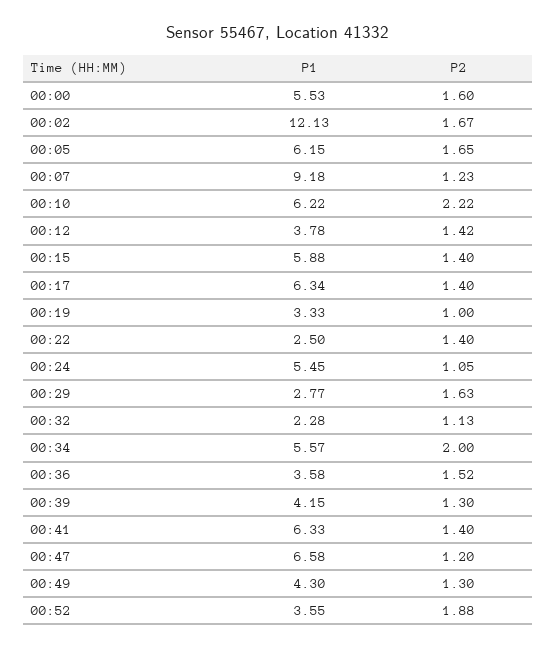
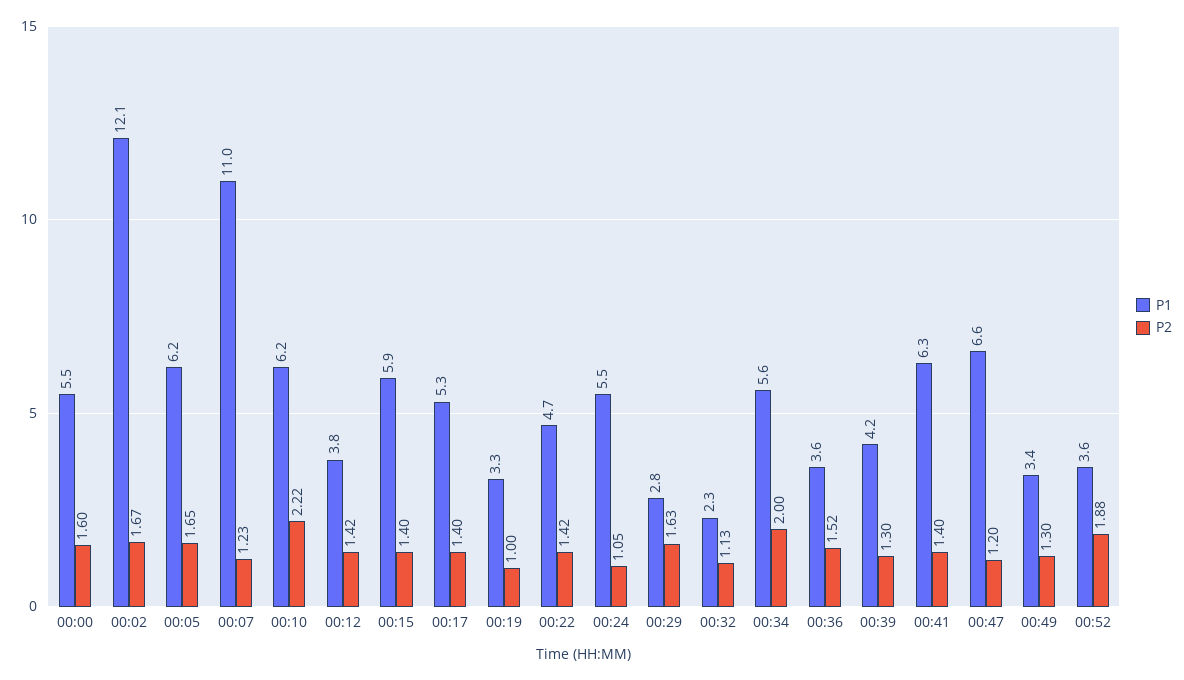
P1, 00:07: 9.18 -> 11
P1, 00:17: 6.34 -> 5.3
P1, 00:22: 2.5 -> 4.7
P2, 00:22: 1.4 -> 1.42
P1, 00:49: 4.3 -> 3.4

